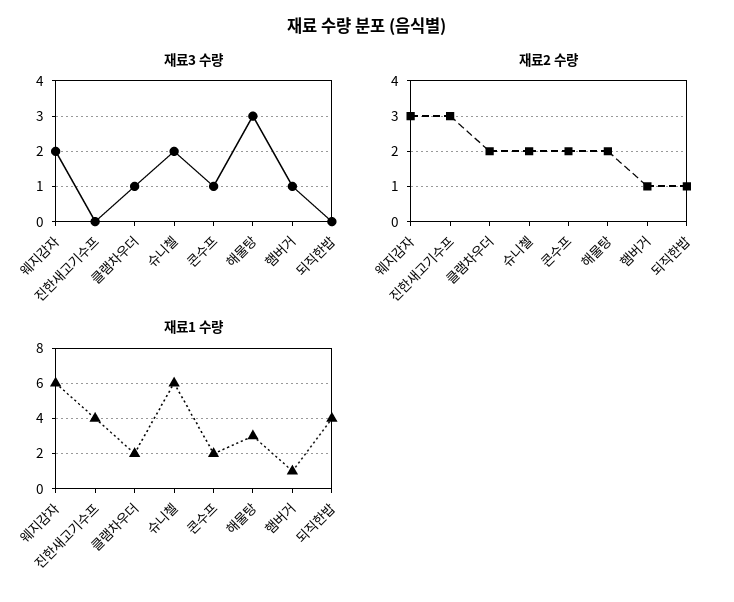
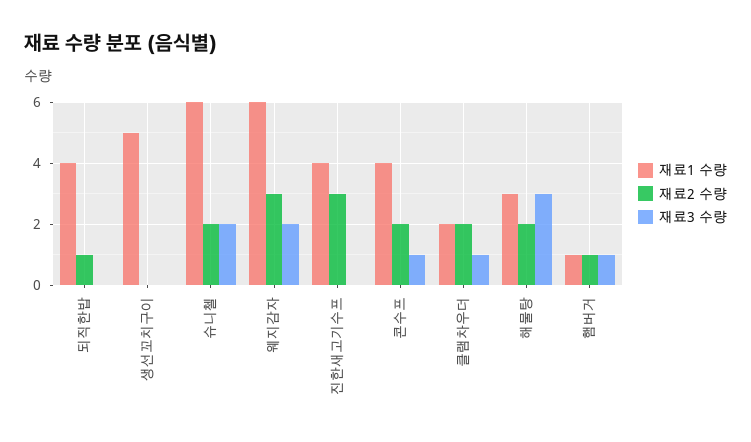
재료1 수량, 콘수프: 2 -> 4
재료1 수량, 생선꼬치구이: none -> 5
재료2 수량, 생선꼬치구이: none -> 0
재료3 수량, 생선꼬치구이: none -> 0

